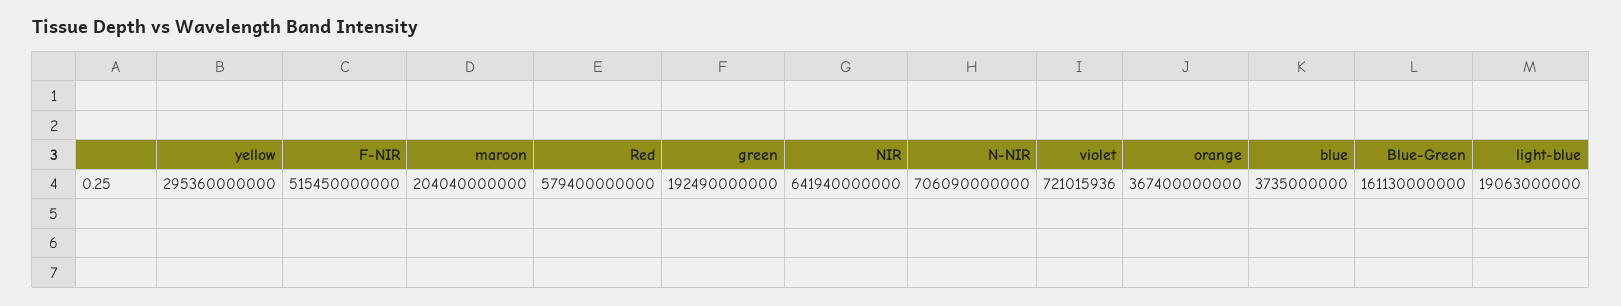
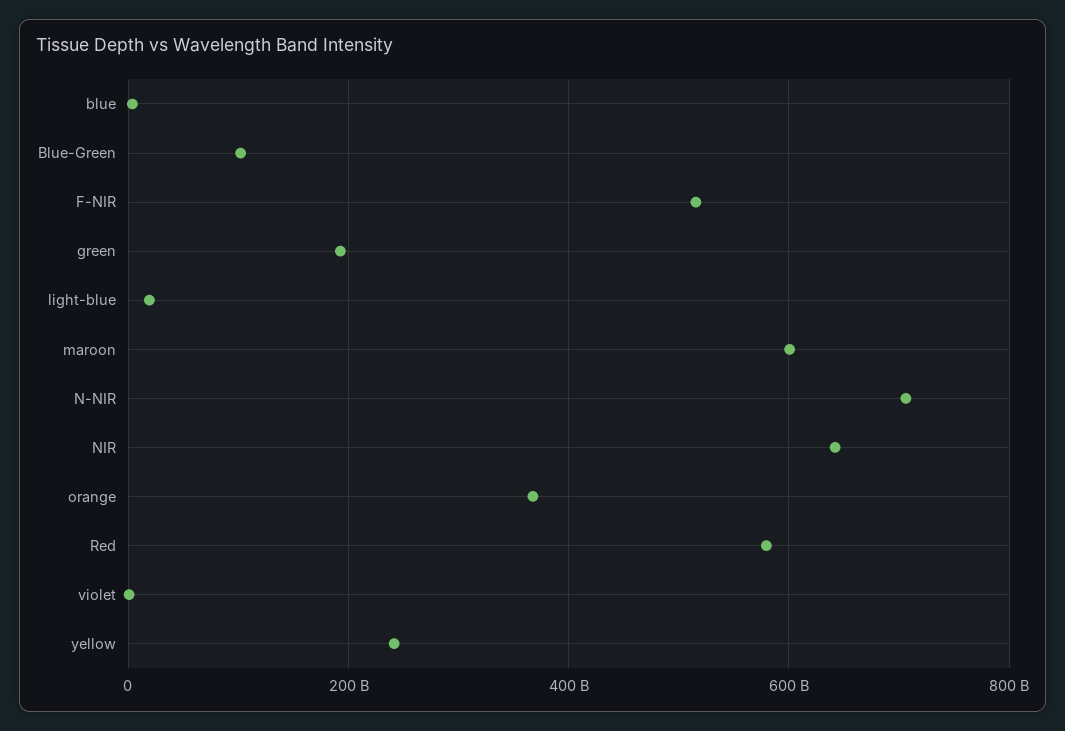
yellow: 295360000000 -> 240000000000
maroon: 204040000000 -> 600000000000
Blue-Green: 161130000000 -> 100000000000

